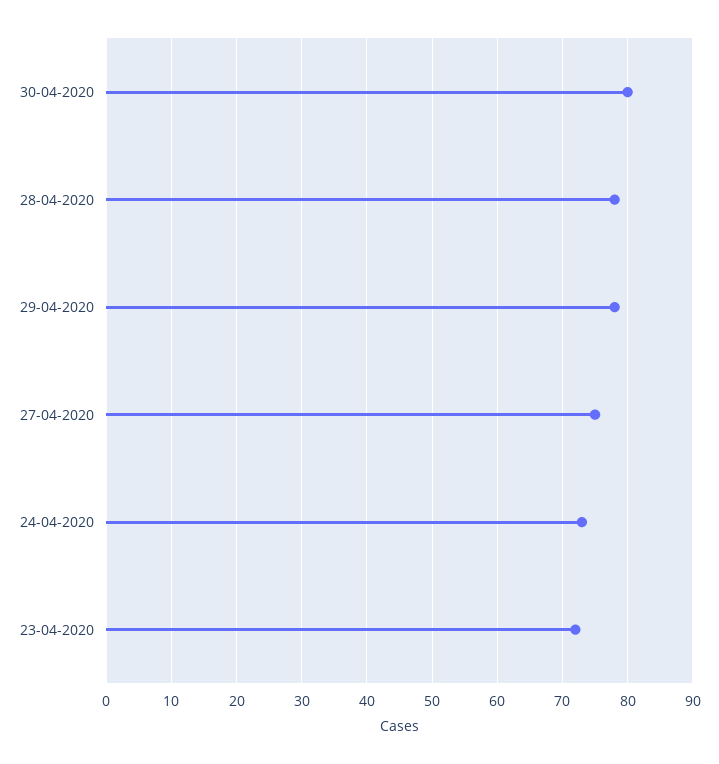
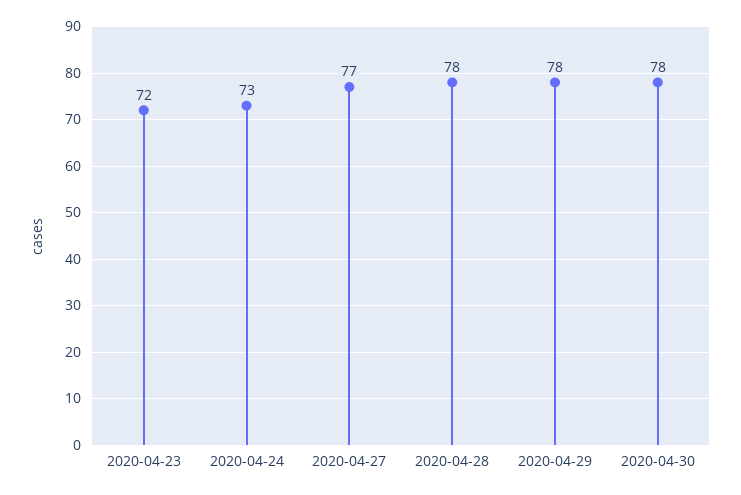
30-04-2020: 80 -> 78
27-04-2020: 75 -> 77

